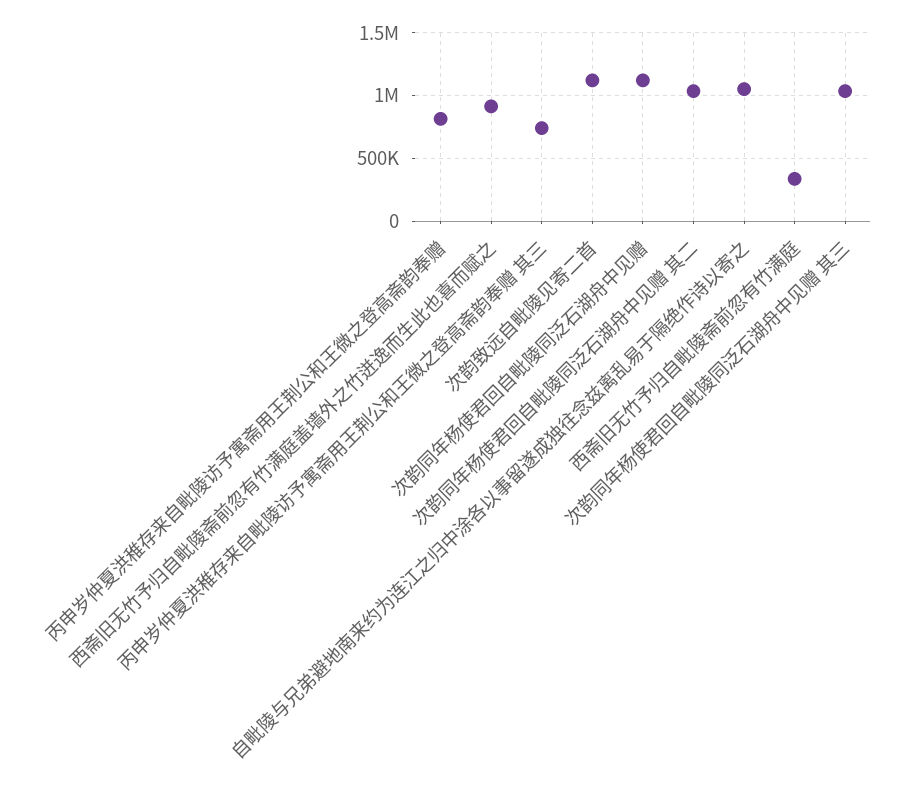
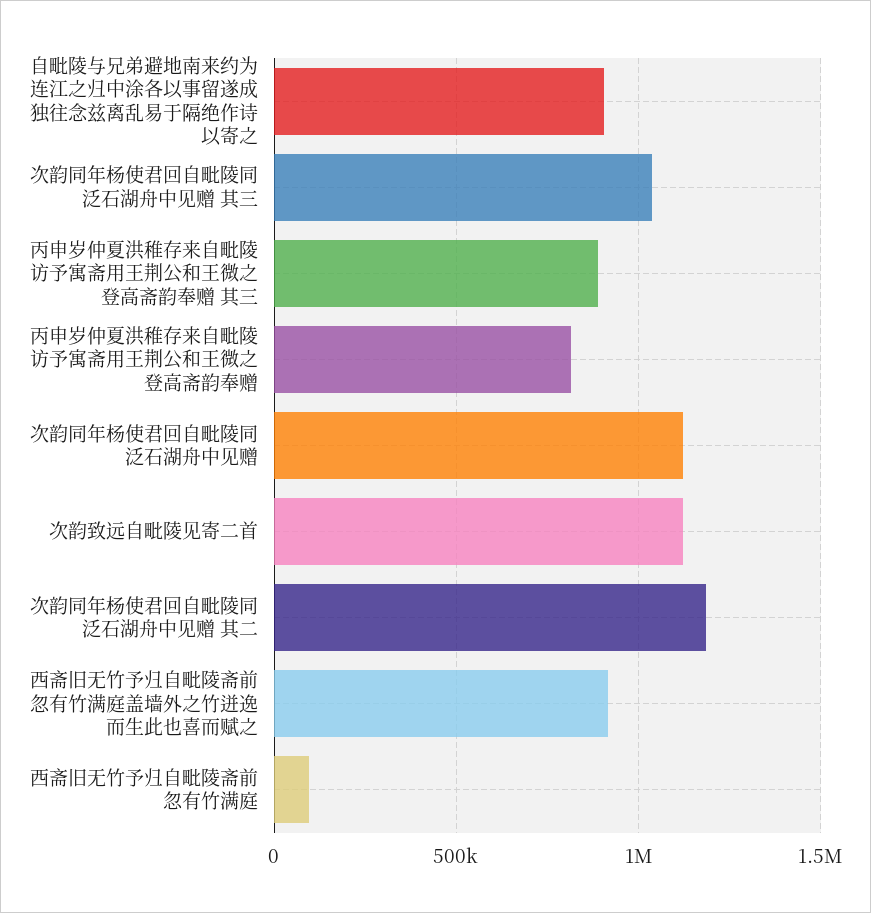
丙申岁仲夏洪稚存来自毗陵访予寓斋用王荆公和王微之登高斋韵奉赠 其三: 750000 -> 900000
次韵同年杨使君回自毗陵同泛石湖舟中见赠 其二: 1050000 -> 1200000
自毗陵与兄弟避地南来约为连江之归中涂各以事留遂成独往念兹离乱易于隔绝作诗以寄之: 1050000 -> 900000
西斋旧无竹予归自毗陵斋前忽有竹满庭: 350000 -> 100000

